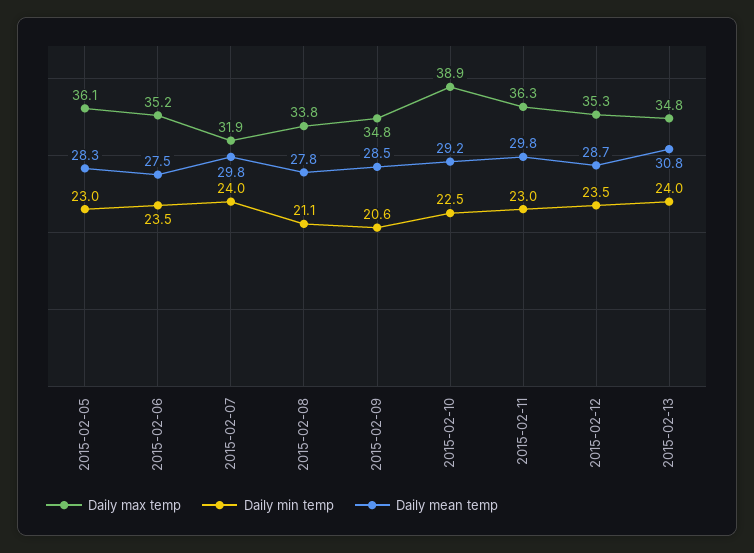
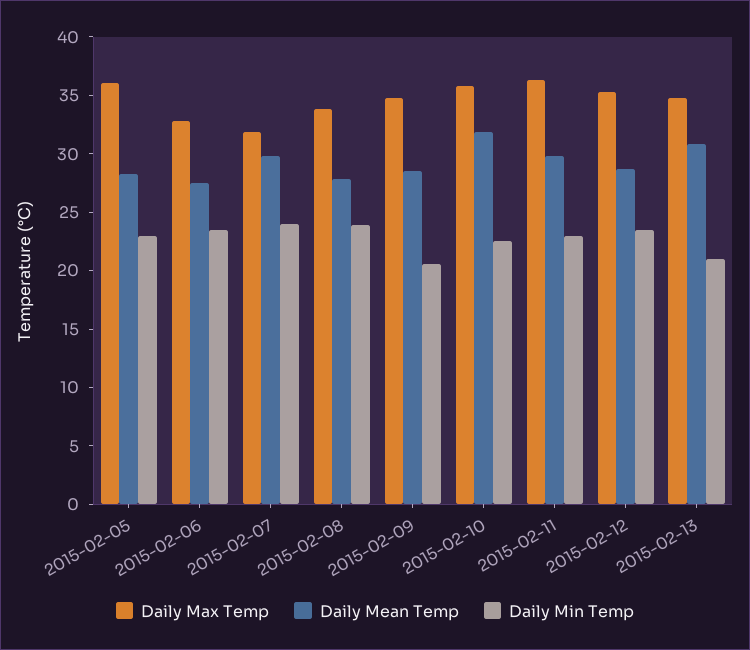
Daily max temp, 2015-02-06: 35.2 -> 33
Daily min temp, 2015-02-08: 21.1 -> 24
Daily max temp, 2015-02-10: 38.9 -> 36
Daily mean temp, 2015-02-10: 29.2 -> 32
Daily min temp, 2015-02-13: 24 -> 21

